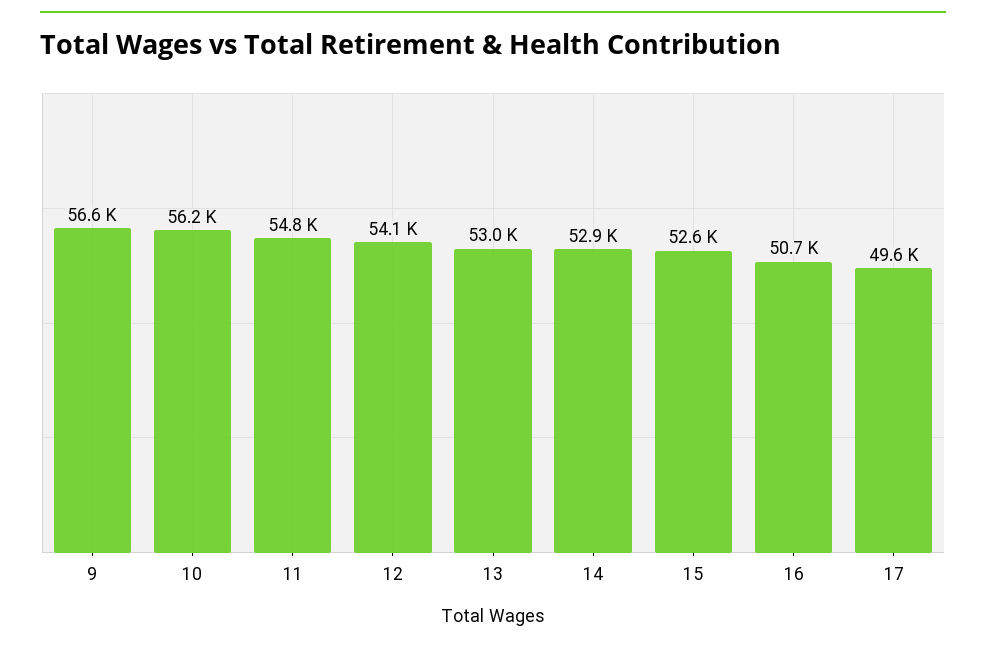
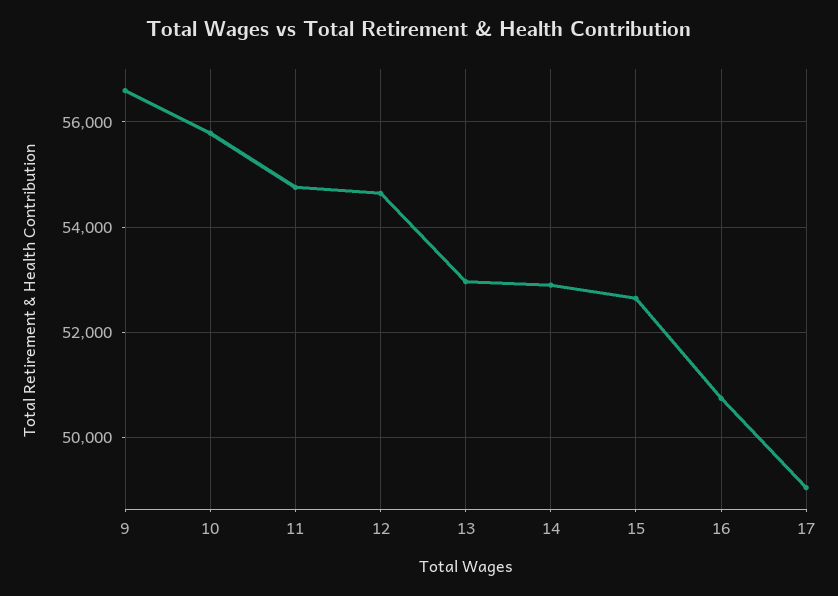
10: 56200 -> 55800
12: 54100 -> 54600
17: 49600 -> 49000

